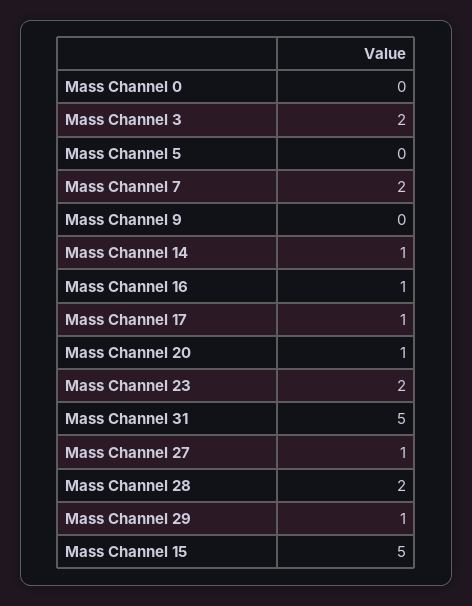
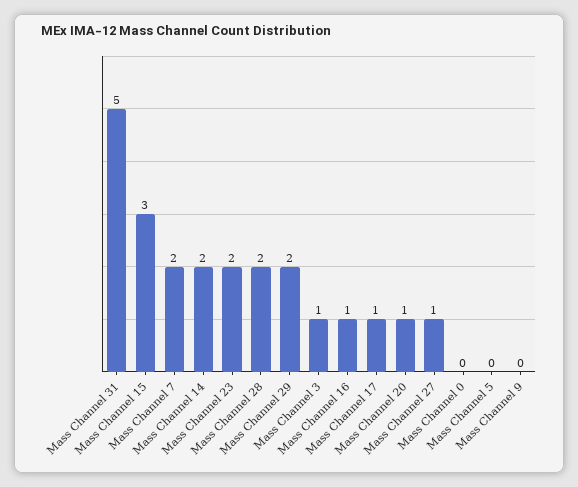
Mass Channel 3: 2 -> 1
Mass Channel 14: 1 -> 2
Mass Channel 29: 1 -> 2
Mass Channel 15: 5 -> 3

